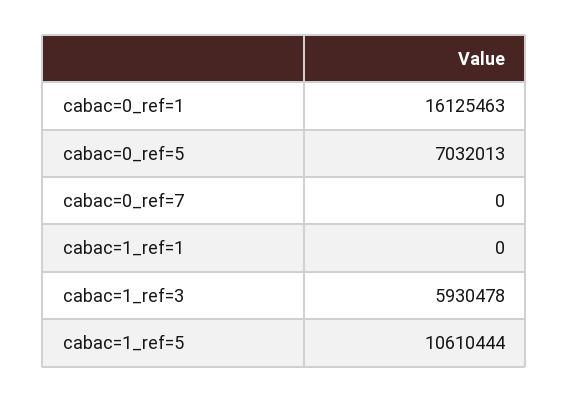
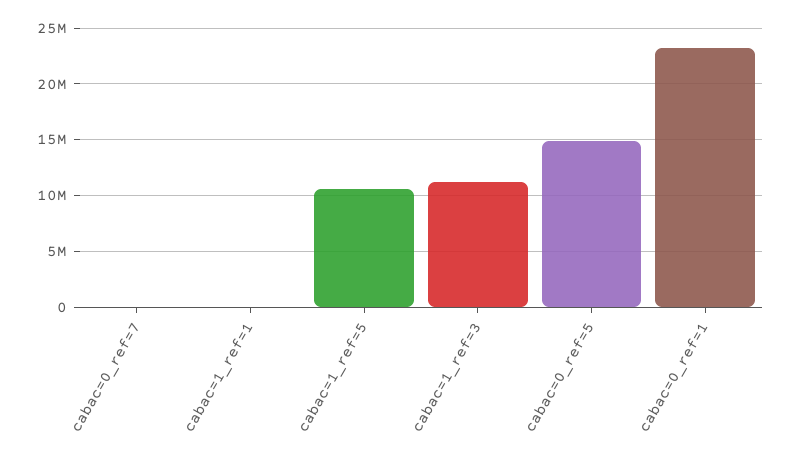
cabac=0_ref=1: 16125463 -> 23000000
cabac=0_ref=5: 7032013 -> 15000000
cabac=1_ref=3: 5930478 -> 11000000

